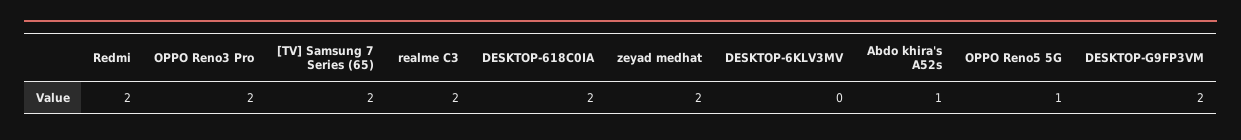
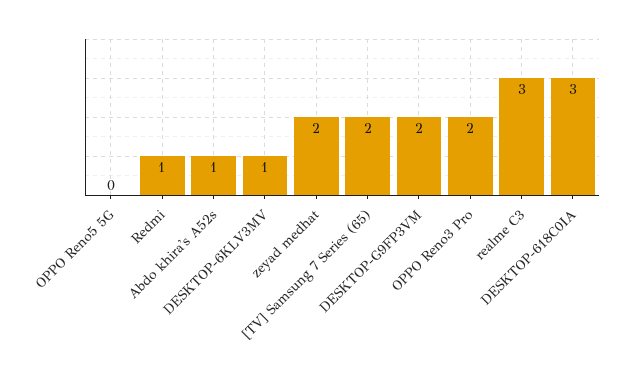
Redmi: 2 -> 1
realme C3: 2 -> 3
DESKTOP-618C0IA: 2 -> 3
DESKTOP-6KLV3MV: 0 -> 1
OPPO Reno5 5G: 1 -> 0

